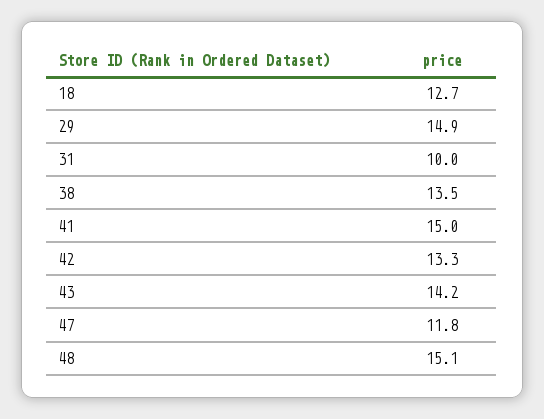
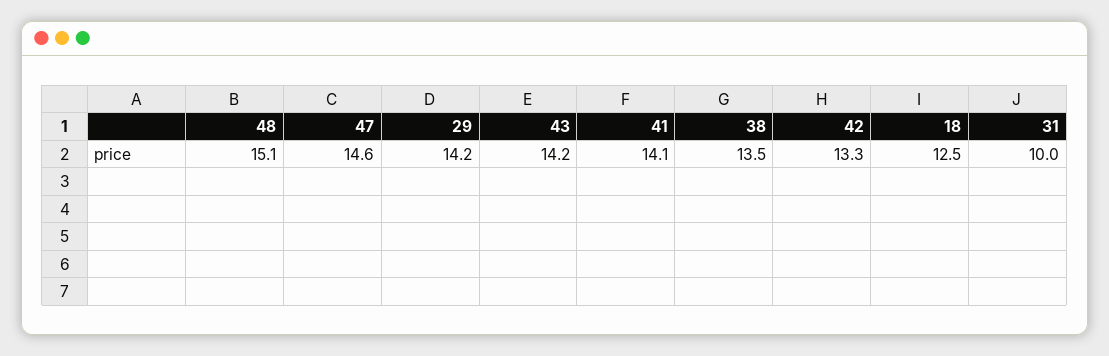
18: 12.7 -> 12.5
29: 14.9 -> 14.2
41: 15 -> 14.1
47: 11.8 -> 14.6

